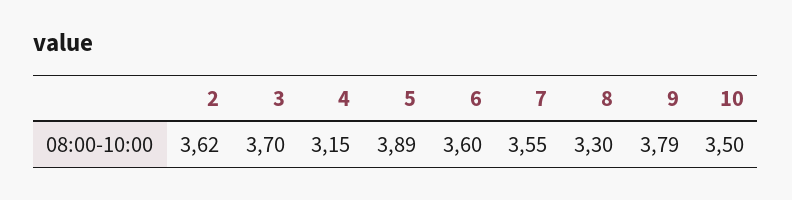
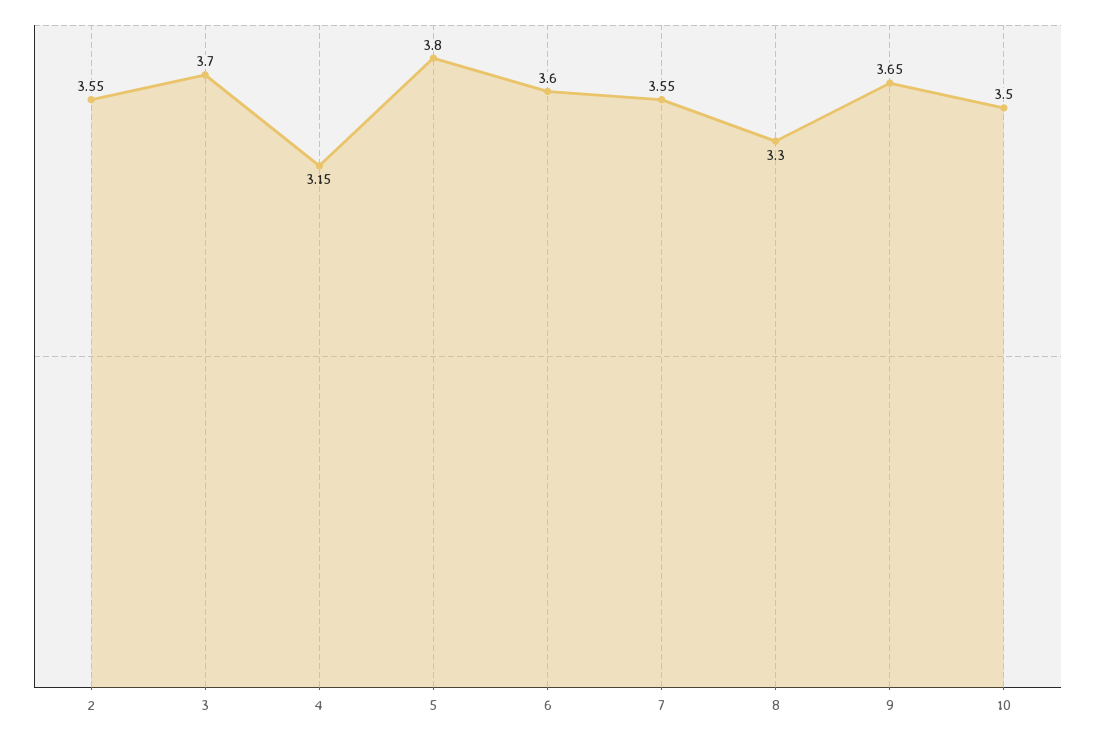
2: 3.62 -> 3.55
5: 3.89 -> 3.8
9: 3.79 -> 3.65

